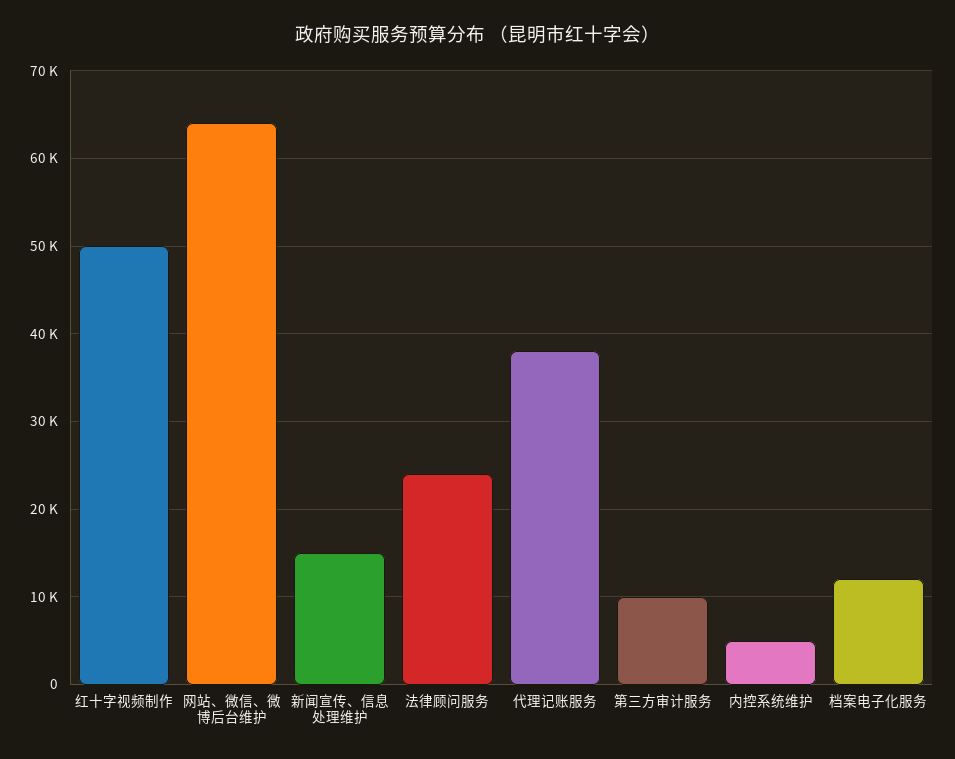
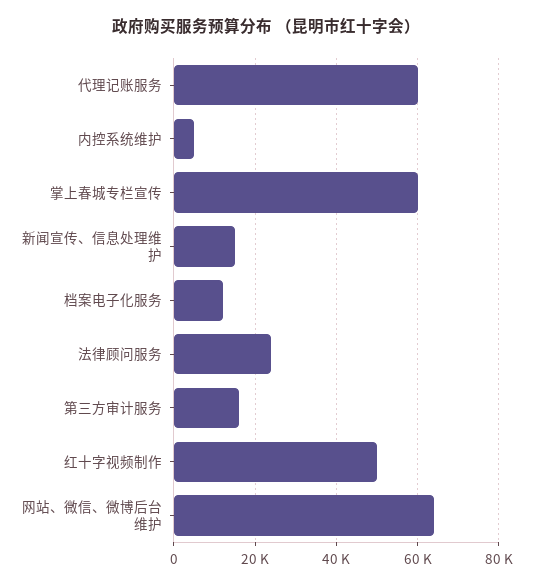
代理记账服务: 38000 -> 60000
第三方审计服务: 10000 -> 16000
掌上春城专栏宣传: none -> 60000

